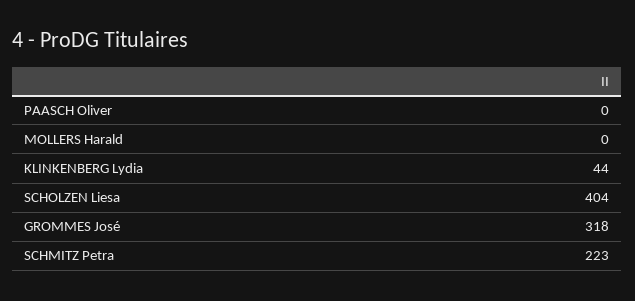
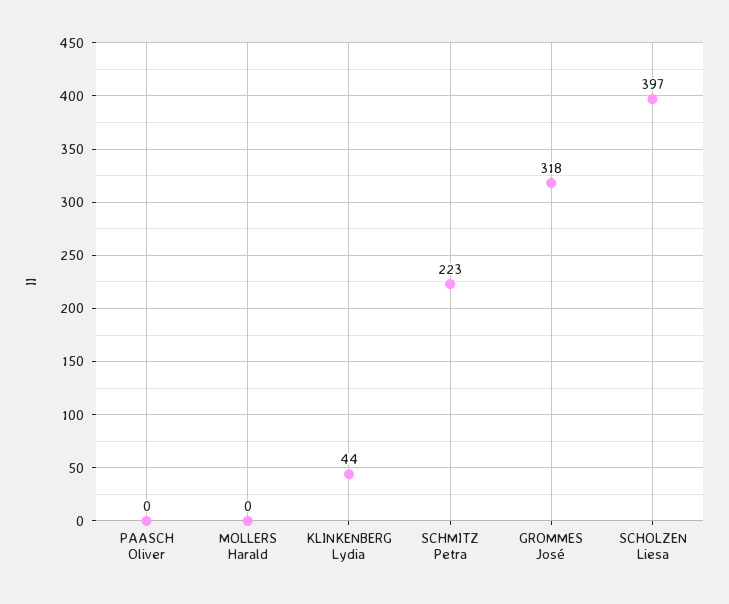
SCHOLZEN Liesa: 404 -> 397

